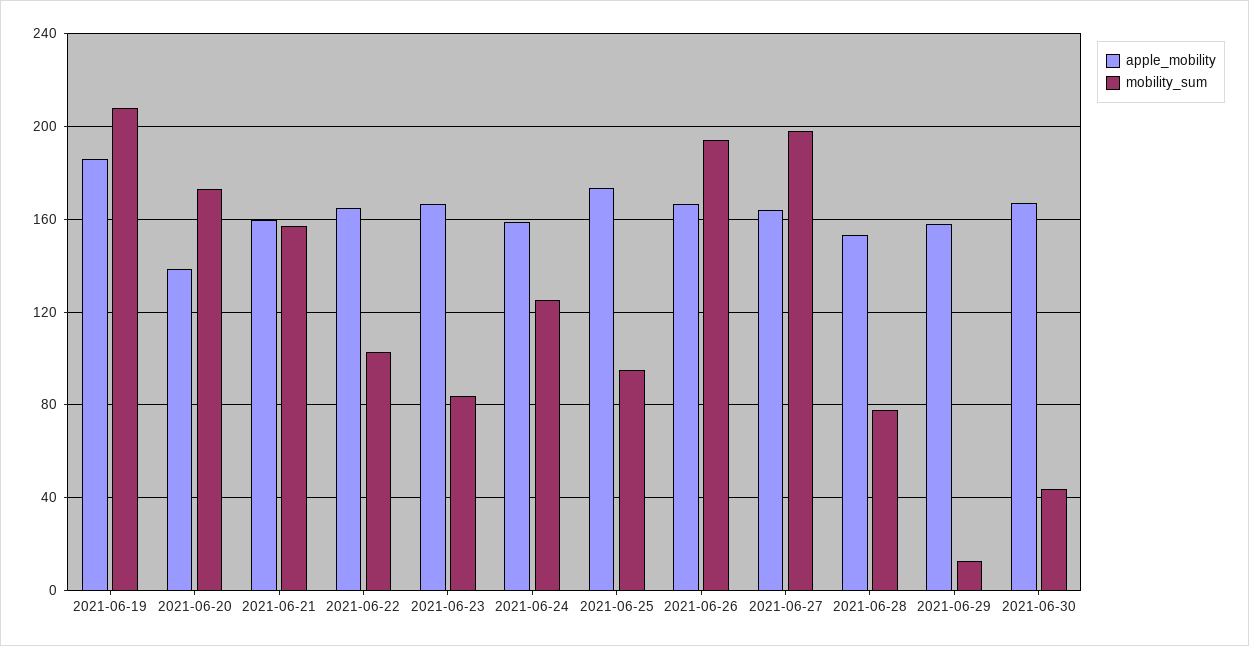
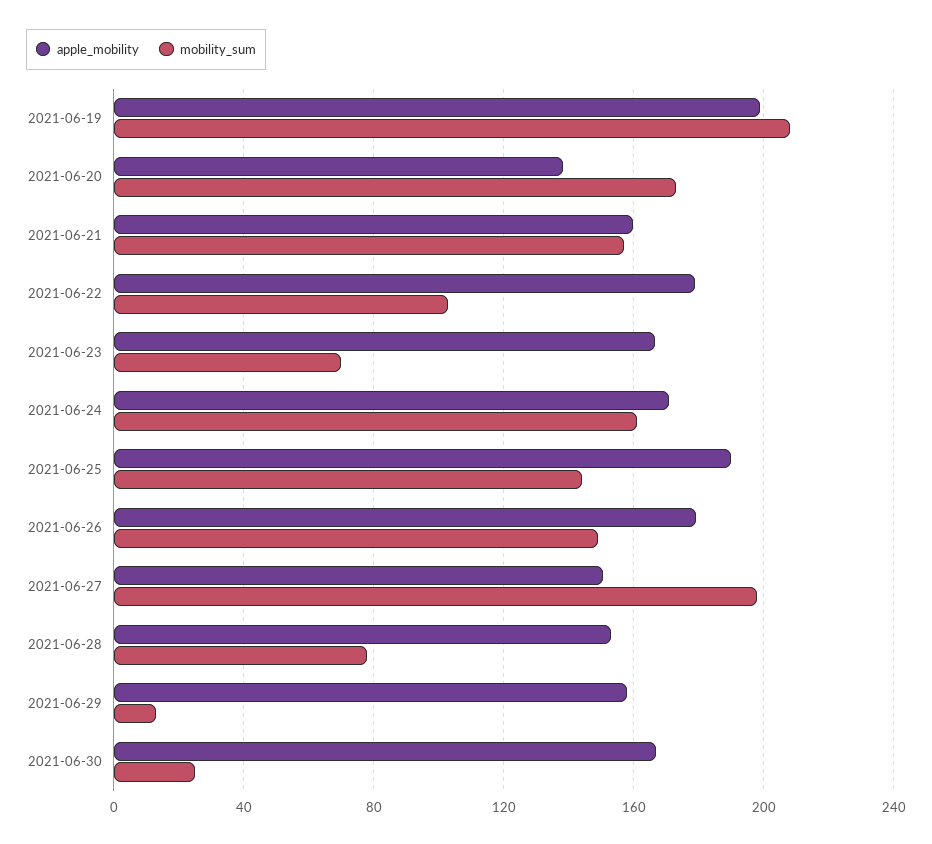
apple_mobility, 2021-06-19: 185 -> 200
apple_mobility, 2021-06-22: 165 -> 180
mobility_sum, 2021-06-23: 85 -> 70
apple_mobility, 2021-06-24: 160 -> 170
mobility_sum, 2021-06-24: 125 -> 160
apple_mobility, 2021-06-25: 175 -> 190
mobility_sum, 2021-06-25: 95 -> 145
apple_mobility, 2021-06-26: 165 -> 180
mobility_sum, 2021-06-26: 195 -> 150
apple_mobility, 2021-06-27: 165 -> 150
mobility_sum, 2021-06-30: 45 -> 25

